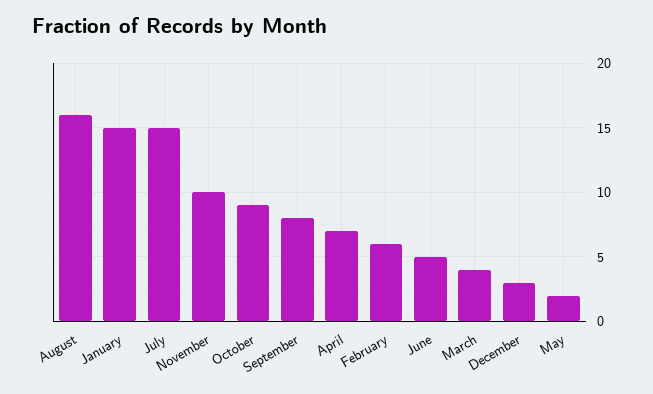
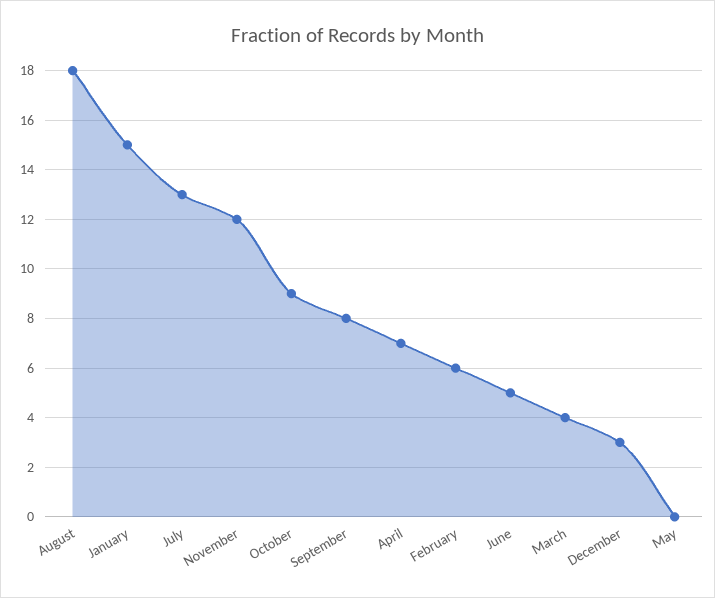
August: 16 -> 18
July: 15 -> 13
November: 10 -> 12
May: 2 -> 0

